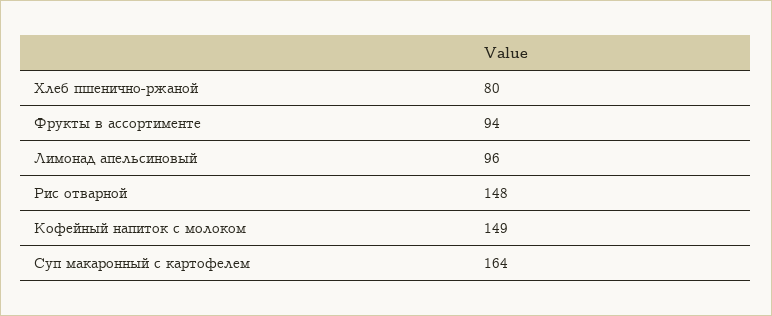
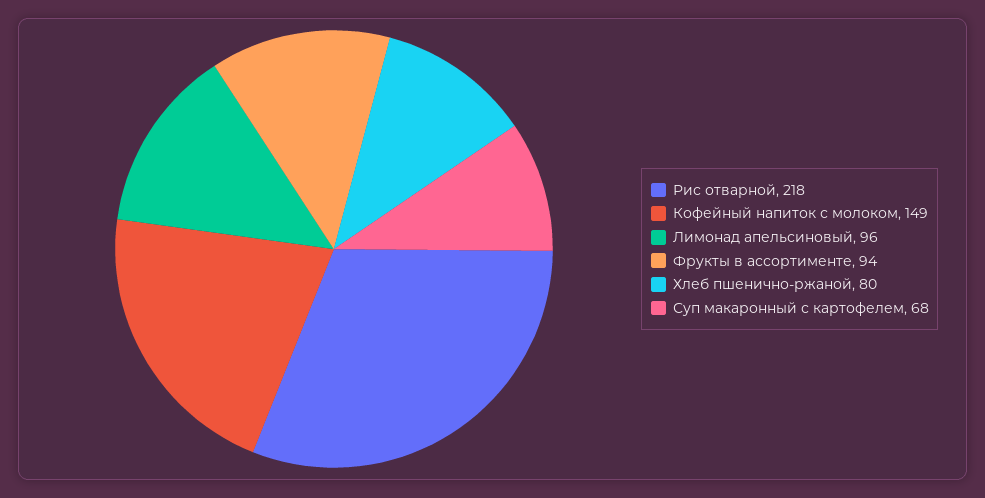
Рис отварной: 148 -> 218
Суп макаронный с картофелем: 164 -> 68

